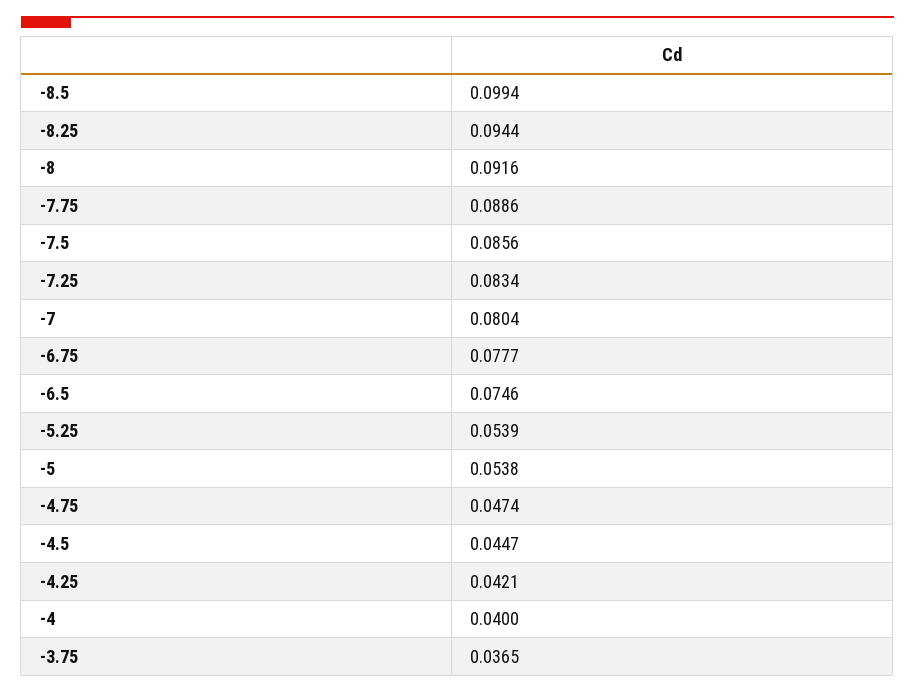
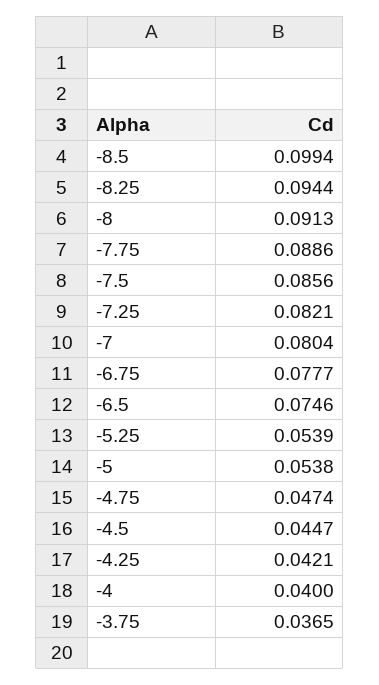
-8: 0.0916 -> 0.0913
-7.25: 0.0834 -> 0.0821

